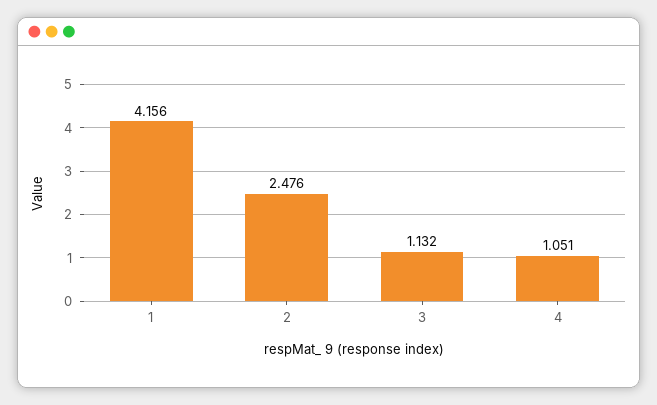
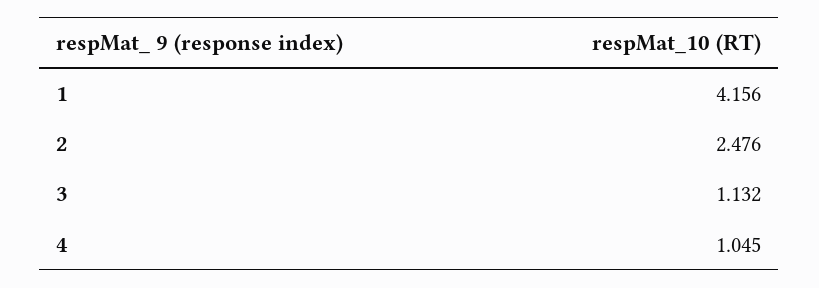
4: 1.051 -> 1.045

